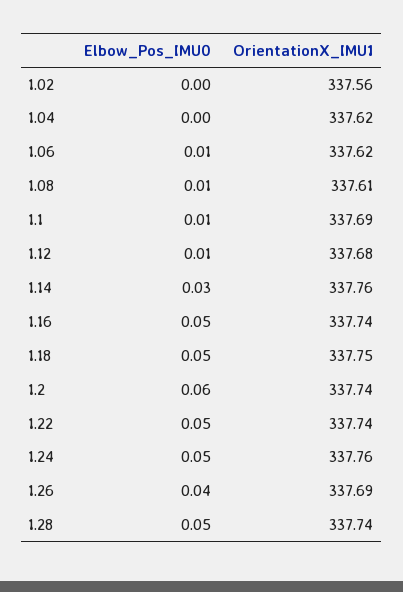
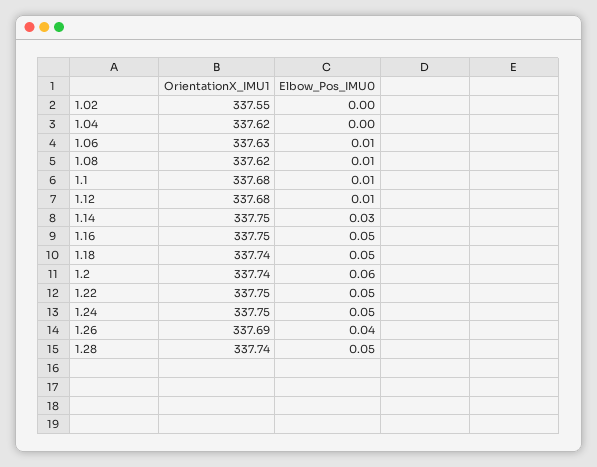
OrientationX_IMU1, 1.02: 337.56 -> 337.55
OrientationX_IMU1, 1.06: 337.62 -> 337.63
OrientationX_IMU1, 1.08: 337.61 -> 337.62
OrientationX_IMU1, 1.1: 337.69 -> 337.68
OrientationX_IMU1, 1.14: 337.76 -> 337.75
OrientationX_IMU1, 1.16: 337.74 -> 337.75
OrientationX_IMU1, 1.18: 337.75 -> 337.74
OrientationX_IMU1, 1.22: 337.74 -> 337.75
OrientationX_IMU1, 1.24: 337.76 -> 337.75

